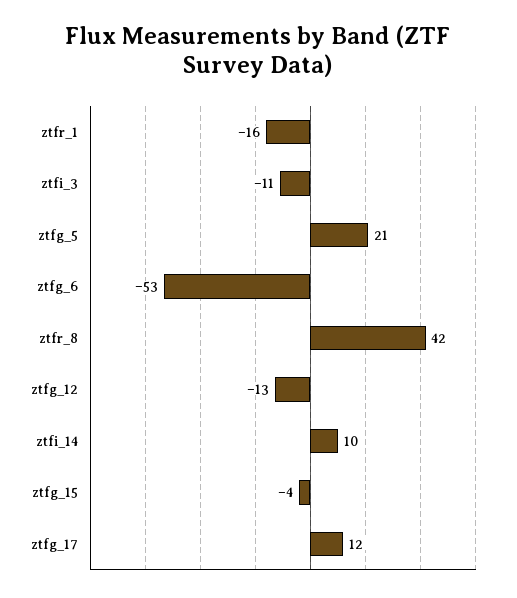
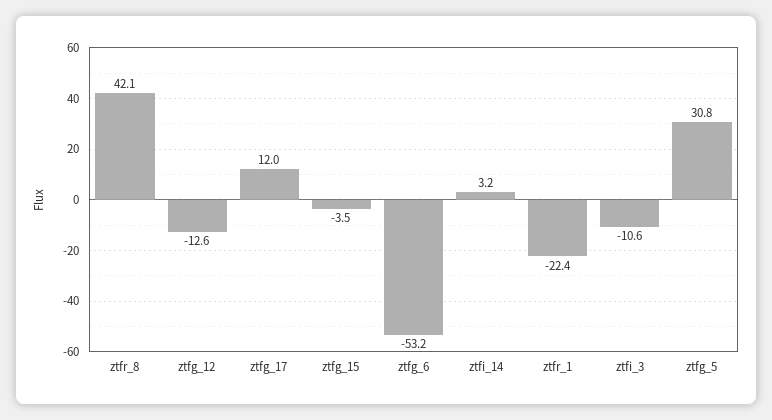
ztfr_1: -16 -> -22.4
ztfg_5: 21 -> 30.8
ztfi_14: 10 -> 3.2

